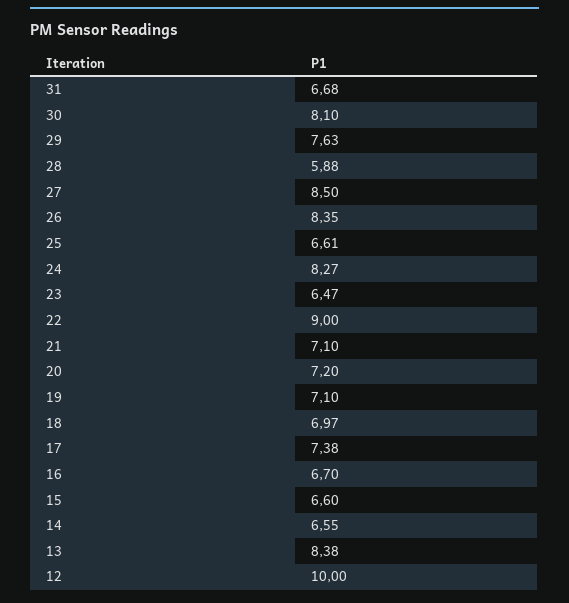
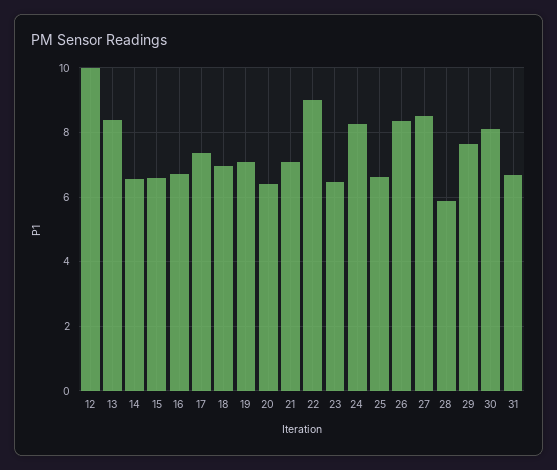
20: 7.2 -> 6.4

